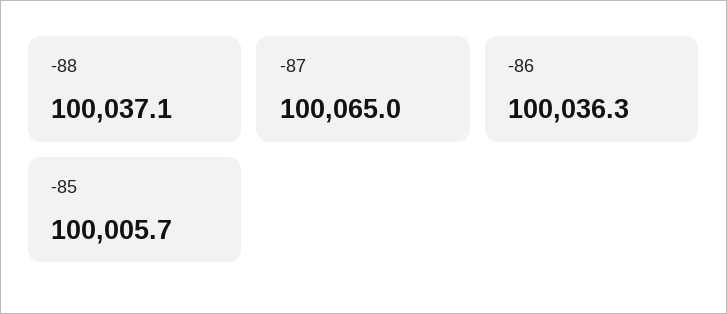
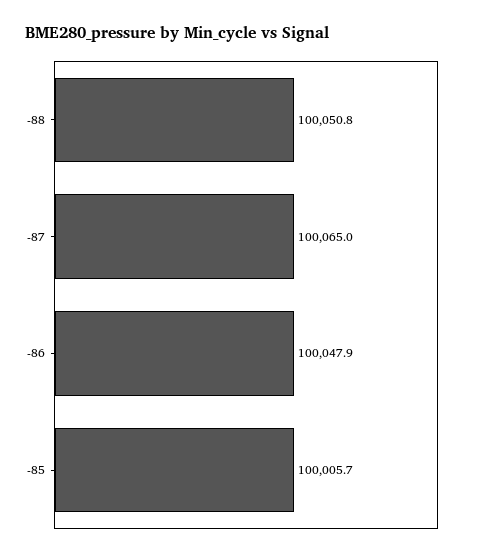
-88: 100037.1 -> 100050.8
-86: 100036.3 -> 100047.9

